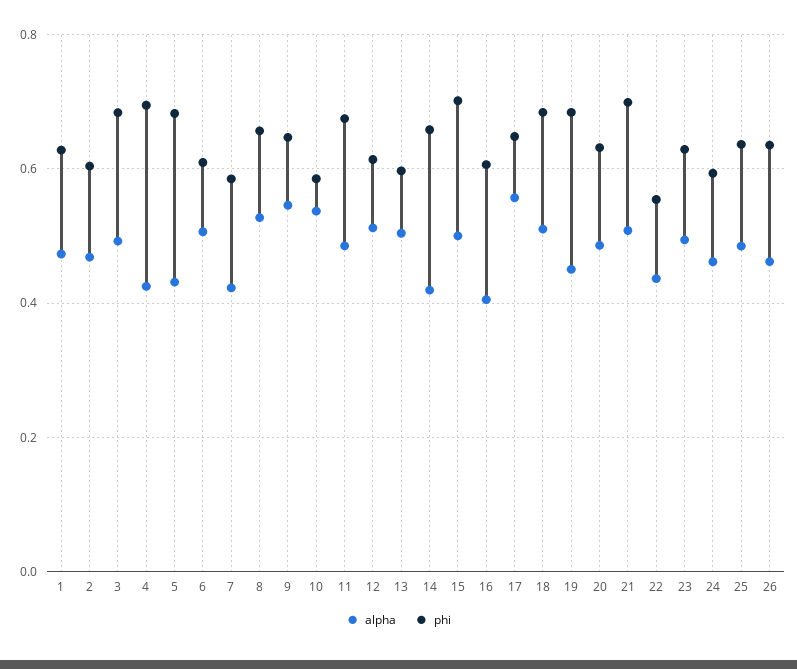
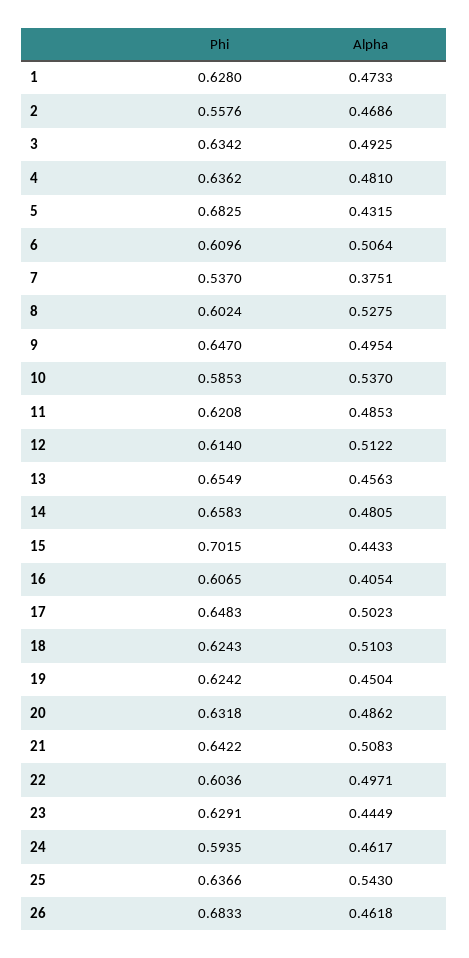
phi, 2: 0.6 -> 0.5576
phi, 3: 0.68 -> 0.6342
alpha, 4: 0.42 -> 0.481
phi, 4: 0.7 -> 0.6362
alpha, 7: 0.42 -> 0.3751
phi, 7: 0.58 -> 0.537
phi, 8: 0.66 -> 0.6024
alpha, 9: 0.54 -> 0.4954
phi, 11: 0.68 -> 0.6208
alpha, 13: 0.5 -> 0.4563
phi, 13: 0.6 -> 0.6549
alpha, 14: 0.42 -> 0.4805
alpha, 15: 0.5 -> 0.4433
alpha, 17: 0.56 -> 0.5023
phi, 18: 0.68 -> 0.6243
phi, 19: 0.68 -> 0.6242
phi, 21: 0.7 -> 0.6422
alpha, 22: 0.44 -> 0.4971
phi, 22: 0.56 -> 0.6036
alpha, 23: 0.5 -> 0.4449
alpha, 25: 0.48 -> 0.543
phi, 26: 0.64 -> 0.6833

